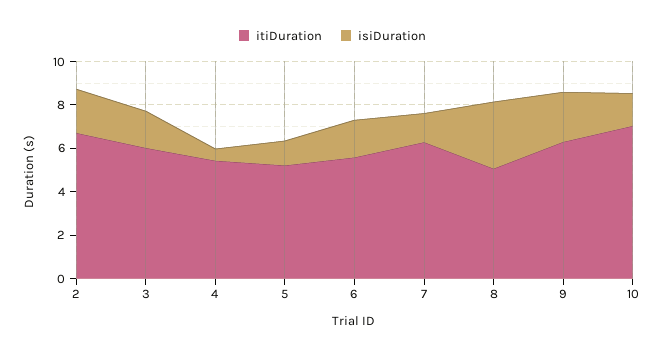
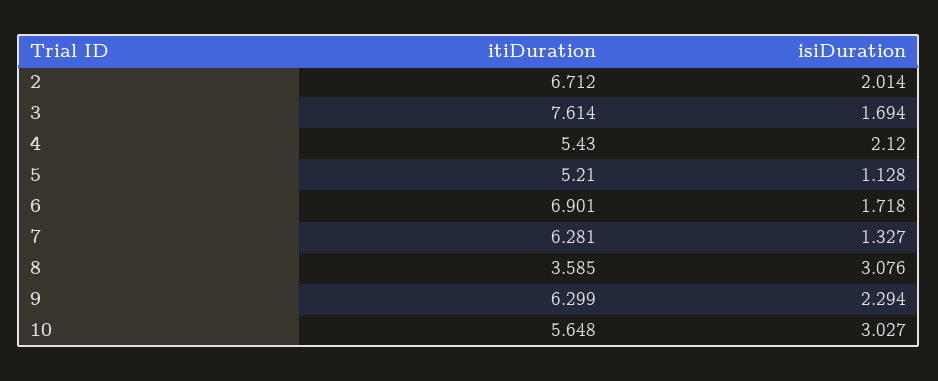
itiDuration, 3: 6 -> 7.614
isiDuration, 4: 0.5 -> 2.12
itiDuration, 6: 5.5 -> 6.901
itiDuration, 8: 5 -> 3.585
itiDuration, 10: 7 -> 5.648
isiDuration, 10: 1.5 -> 3.027

